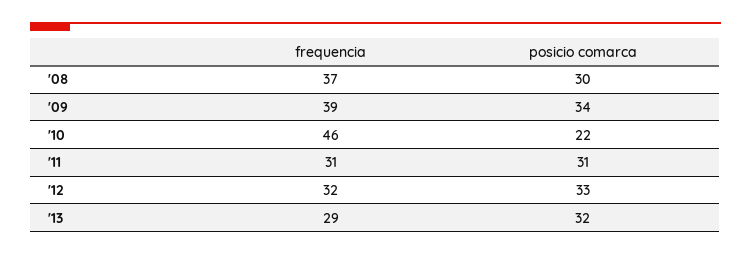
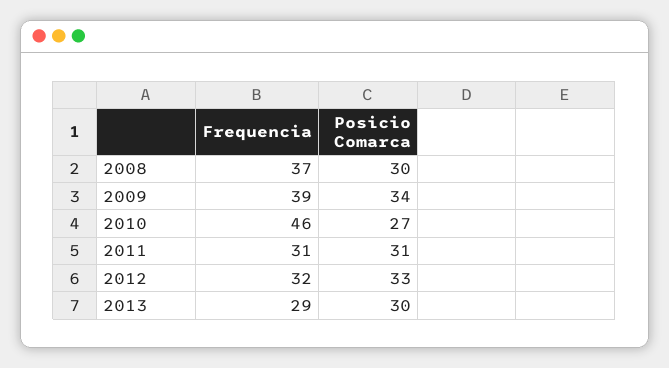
posicio comarca, '10: 22 -> 27
posicio comarca, '13: 32 -> 30

